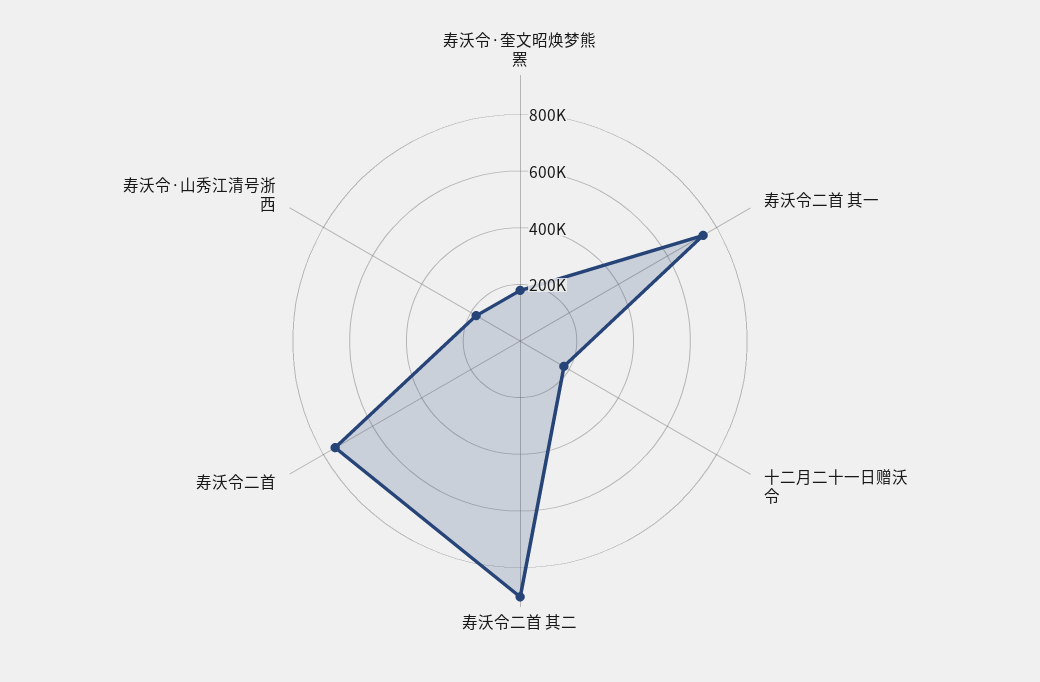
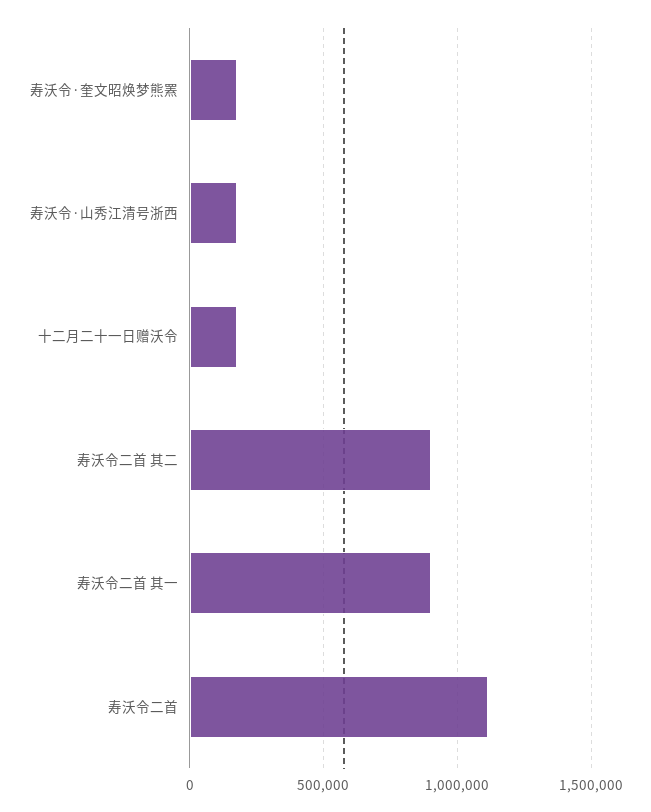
寿沃令二首 其一: 750000 -> 900000
寿沃令二首: 750000 -> 1100000

